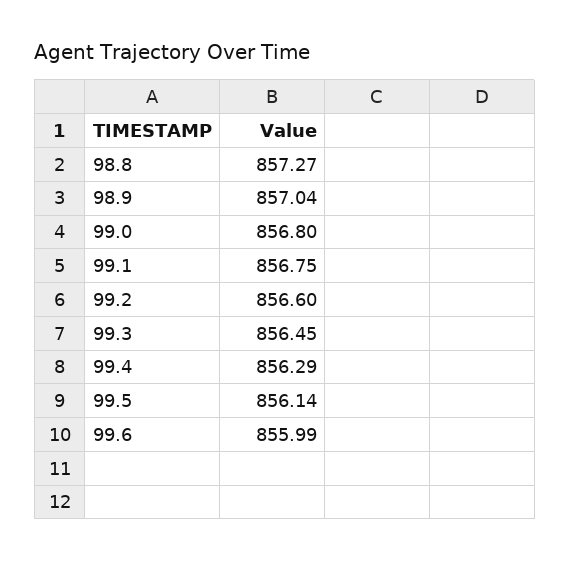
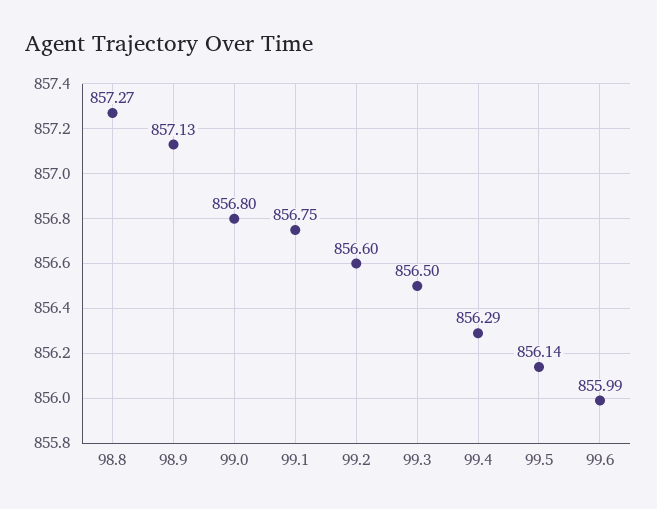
98.9: 857.04 -> 857.13
99.3: 856.45 -> 856.5

